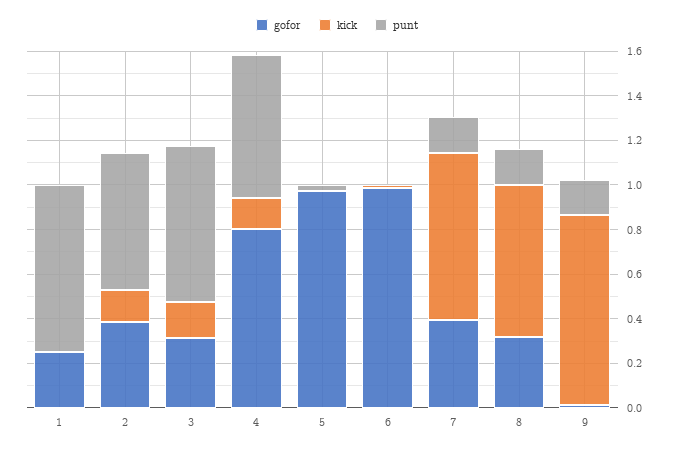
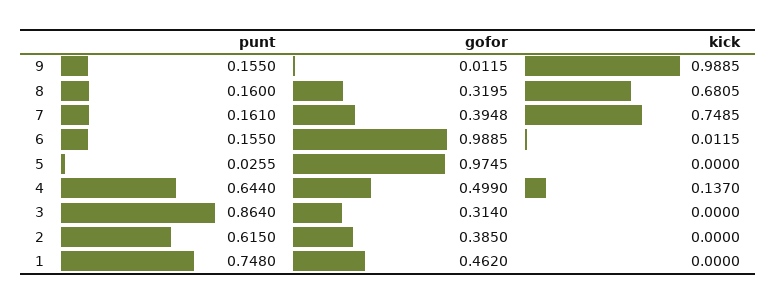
gofor, 1: 0.25 -> 0.462
kick, 2: 0.15 -> 0
kick, 3: 0.15 -> 0
punt, 3: 0.7 -> 0.864
gofor, 4: 0.8 -> 0.499
punt, 6: 0 -> 0.155
kick, 9: 0.85 -> 0.9885

